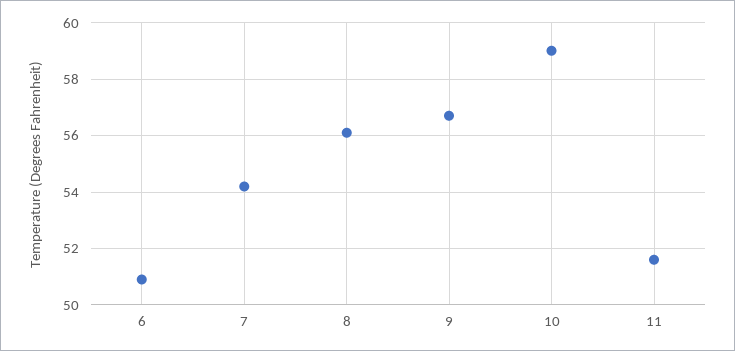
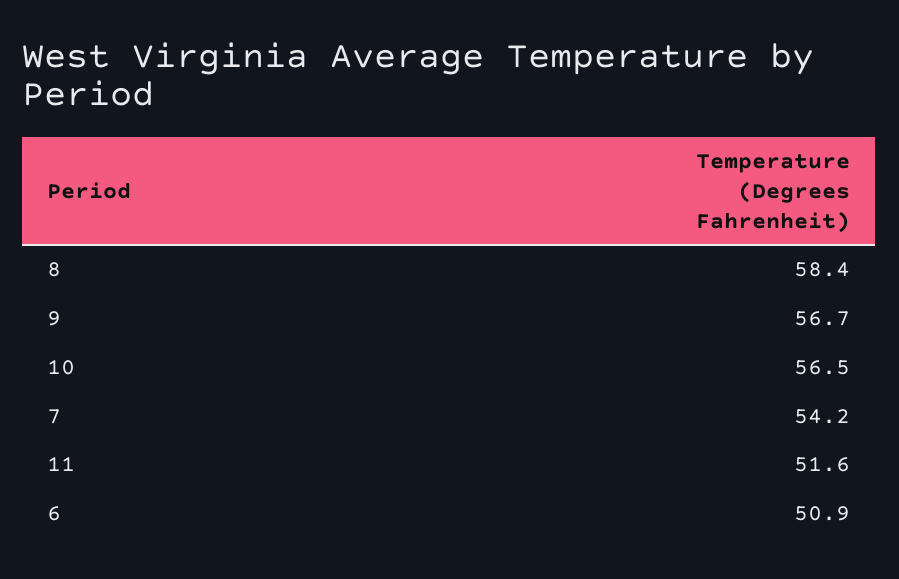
8: 56 -> 58.4
10: 59 -> 56.5

